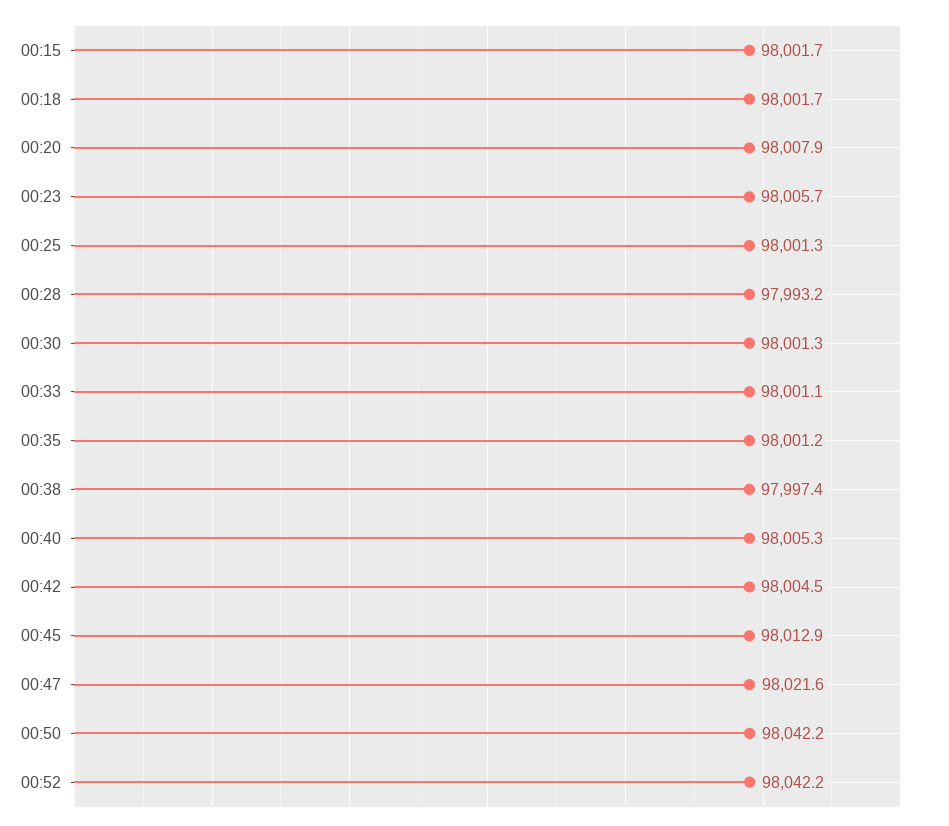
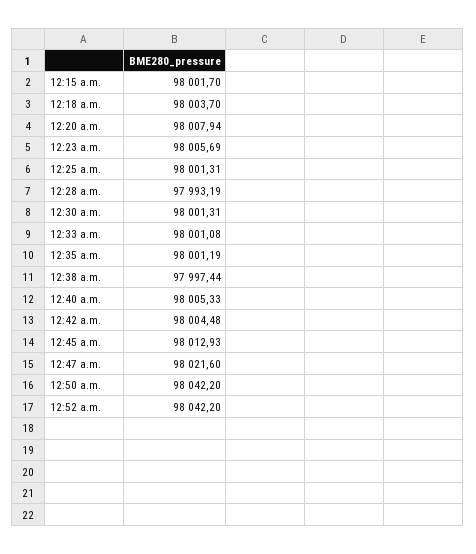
00:18: 98001.7 -> 98003.7

